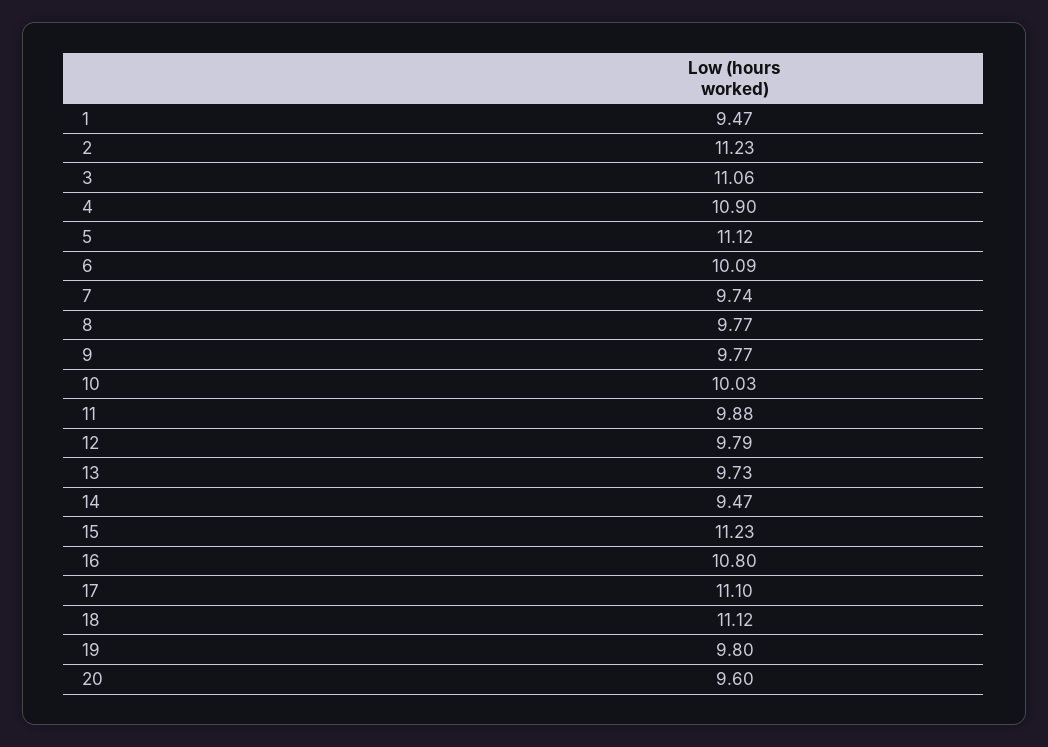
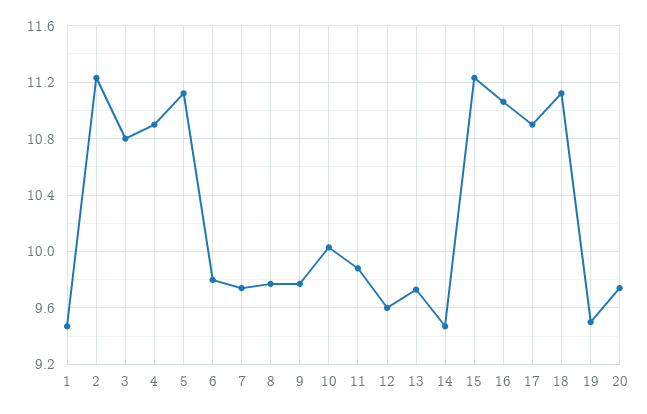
3: 11.06 -> 10.8
6: 10.09 -> 9.8
12: 9.79 -> 9.6
16: 10.8 -> 11.05
17: 11.1 -> 10.9
19: 9.8 -> 9.5
20: 9.6 -> 9.75

